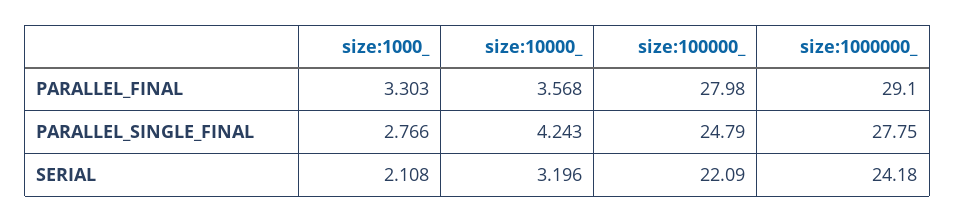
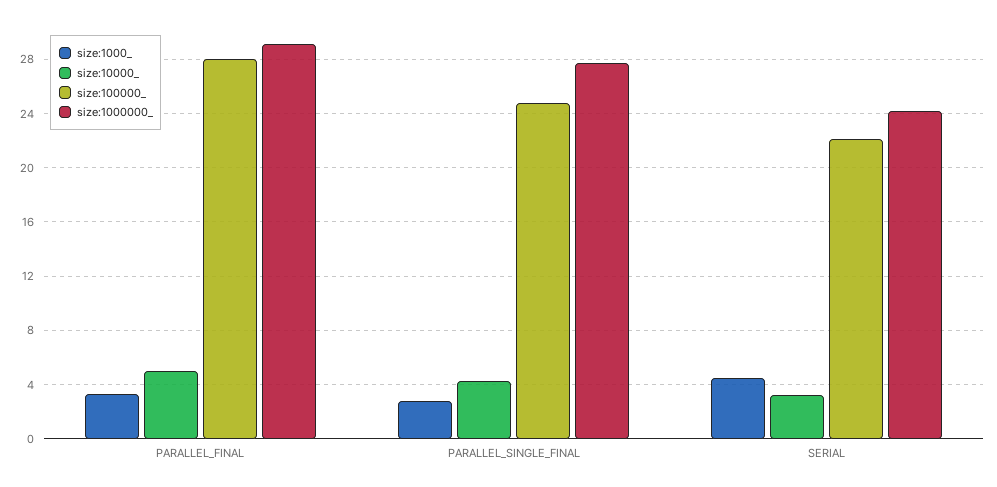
size:10000_, PARALLEL_FINAL: 3.568 -> 5
size:1000_, SERIAL: 2.108 -> 4.5

